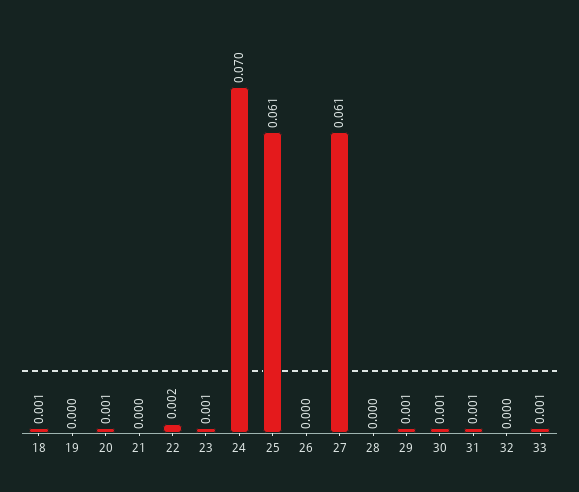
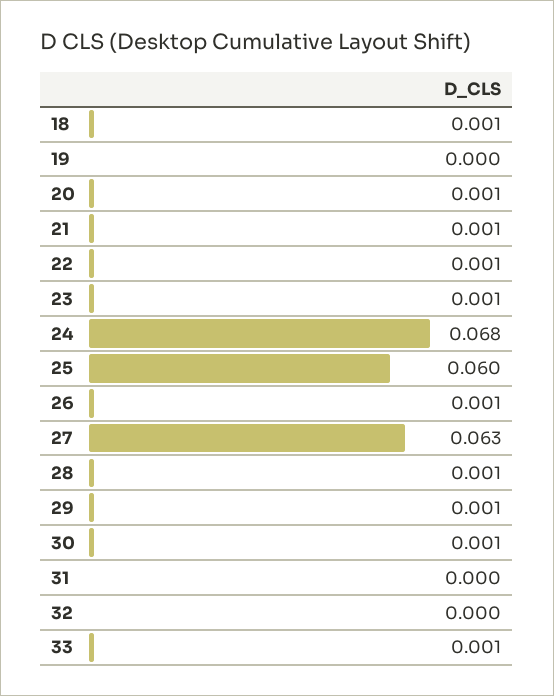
21: 0 -> 0.001
22: 0.002 -> 0.001
24: 0.07 -> 0.068
25: 0.061 -> 0.06
26: 0 -> 0.001
27: 0.061 -> 0.063
28: 0 -> 0.001
31: 0.001 -> 0

